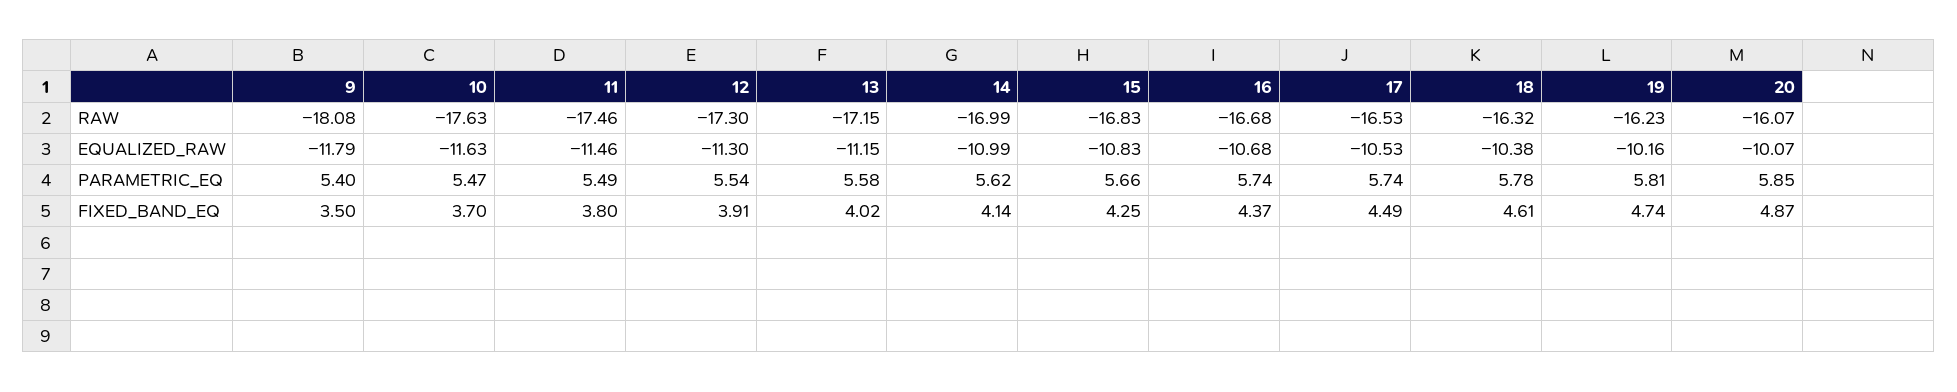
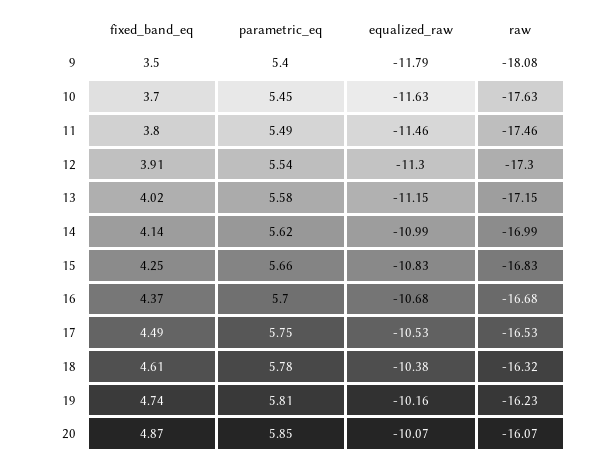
10, PARAMETRIC_EQ: 5.47 -> 5.45
16, PARAMETRIC_EQ: 5.74 -> 5.7
17, PARAMETRIC_EQ: 5.74 -> 5.75

